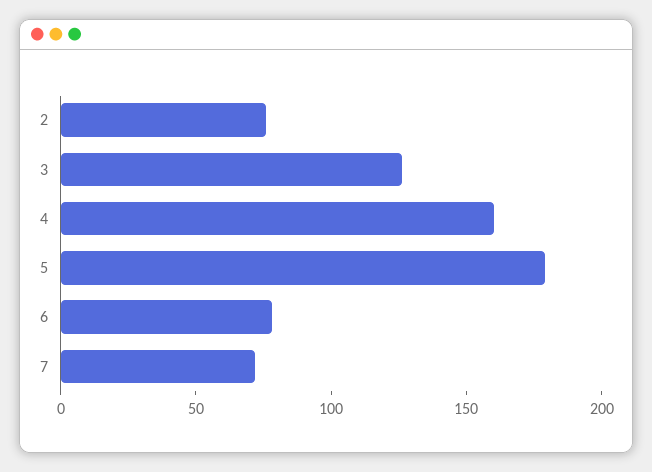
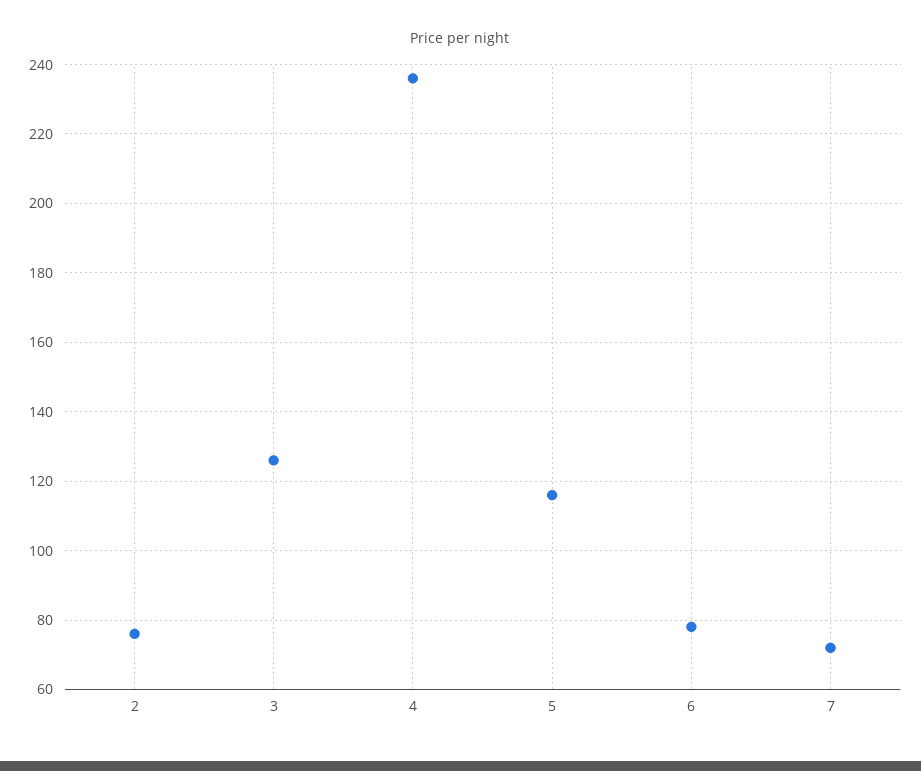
4: 160 -> 235
5: 180 -> 115

